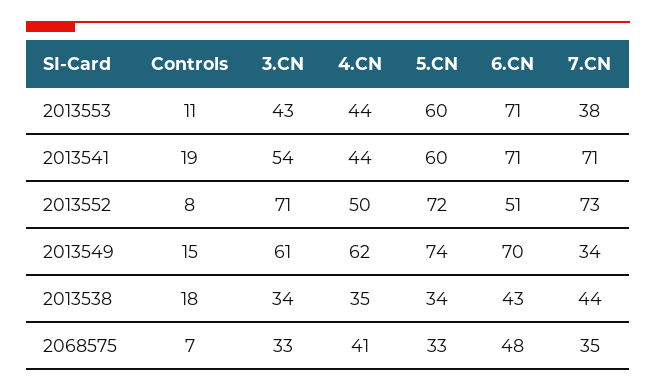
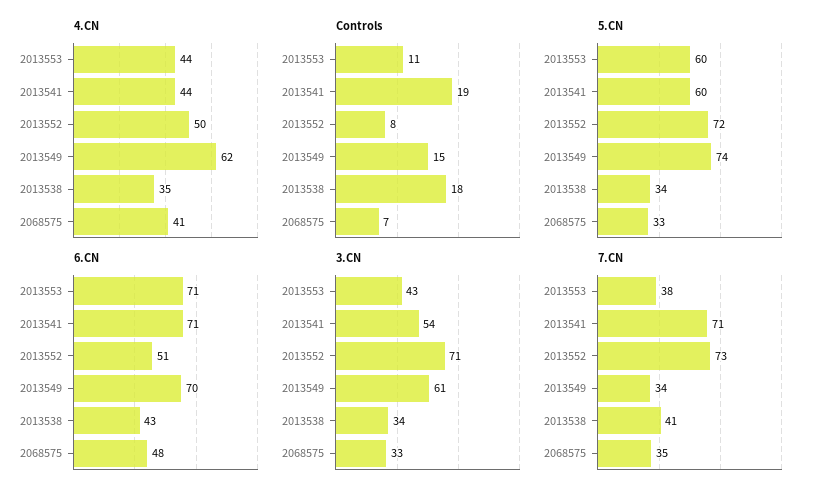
7.CN, 2013538: 44 -> 41

